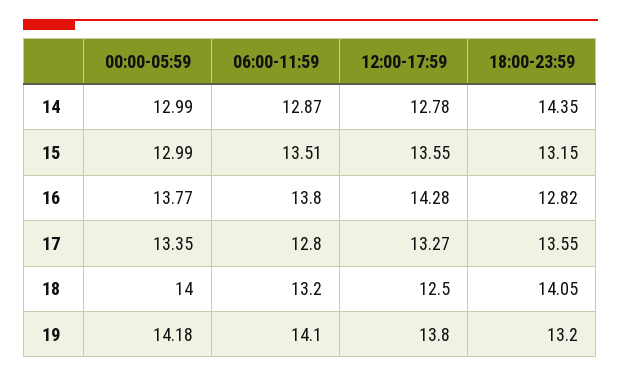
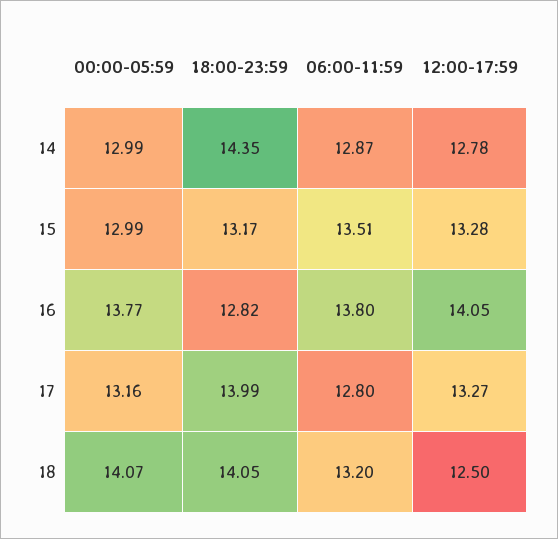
12:00-17:59, 15: 13.55 -> 13.28
18:00-23:59, 15: 13.15 -> 13.17
12:00-17:59, 16: 14.28 -> 14.05
00:00-05:59, 17: 13.35 -> 13.16
18:00-23:59, 17: 13.55 -> 13.99
00:00-05:59, 18: 14 -> 14.07
00:00-05:59, 19: 14.18 -> none
06:00-11:59, 19: 14.1 -> none
12:00-17:59, 19: 13.8 -> none
18:00-23:59, 19: 13.2 -> none

